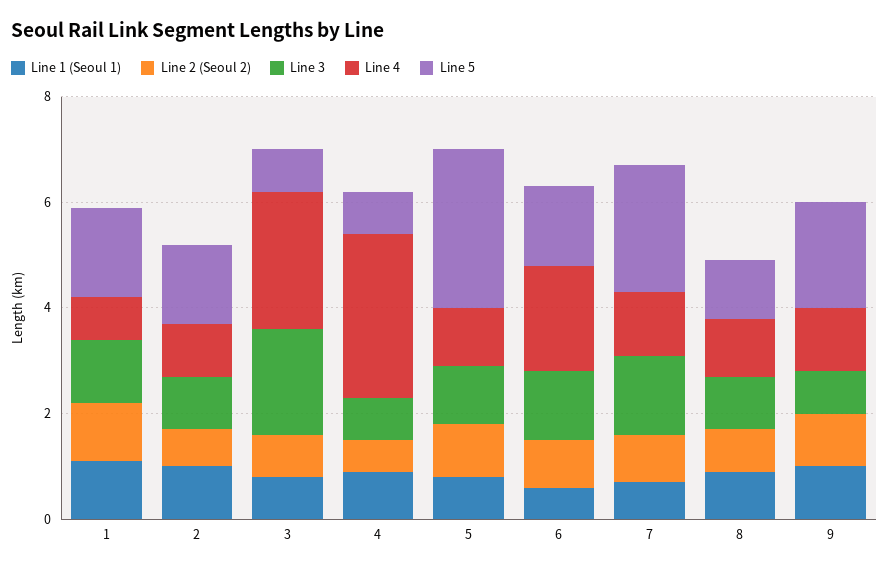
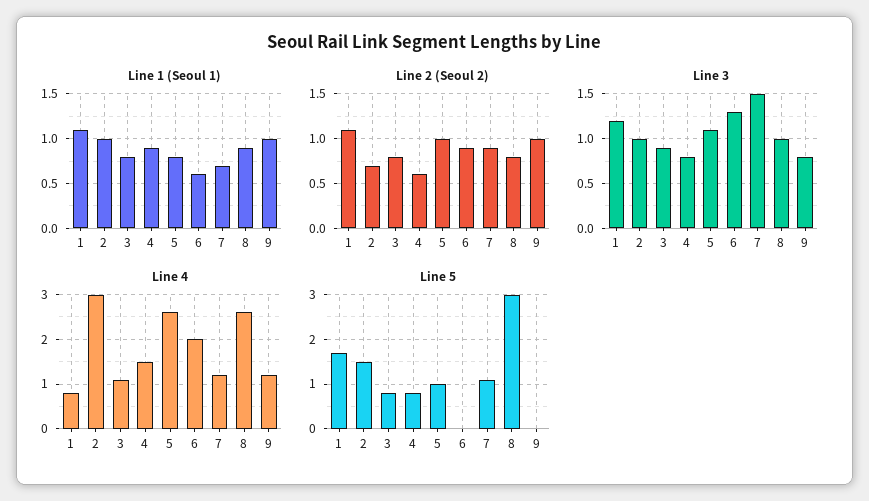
Line 4, 2: 1 -> 3
Line 3, 3: 2 -> 0.9
Line 4, 3: 2.5 -> 1
Line 4, 4: 3 -> 1.5
Line 4, 5: 1 -> 2.5
Line 5, 5: 3 -> 1
Line 5, 6: 1.5 -> 0
Line 5, 7: 2.5 -> 1
Line 4, 8: 1 -> 2.5
Line 5, 8: 1 -> 3
Line 5, 9: 2 -> 0

